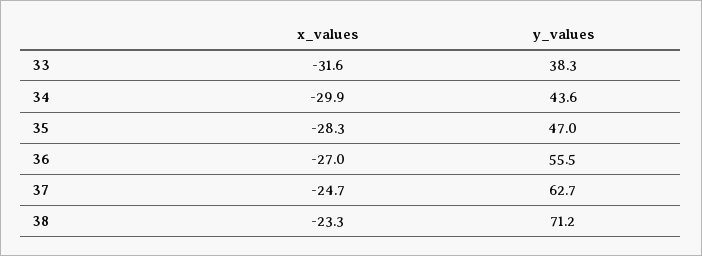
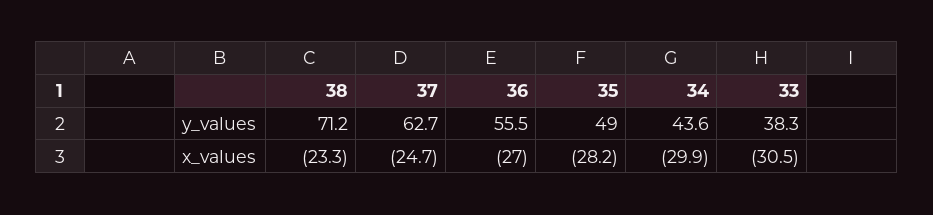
x_values, 33: -31.6 -> -30.5
x_values, 35: -28.3 -> -28.2
y_values, 35: 47 -> 49

